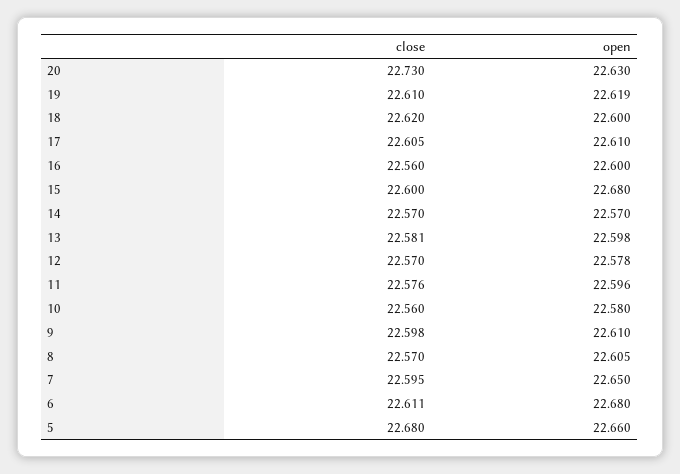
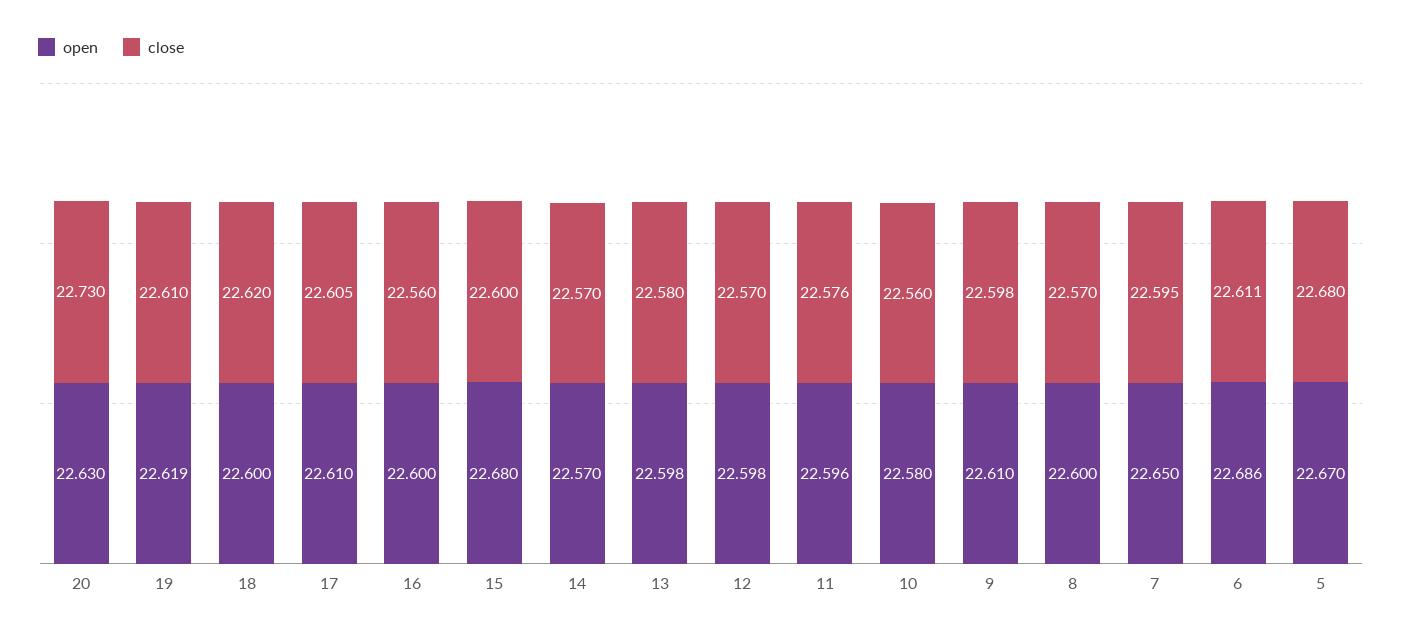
close, 13: 22.581 -> 22.58
open, 12: 22.578 -> 22.598
open, 8: 22.605 -> 22.6
open, 6: 22.68 -> 22.686
open, 5: 22.66 -> 22.67

